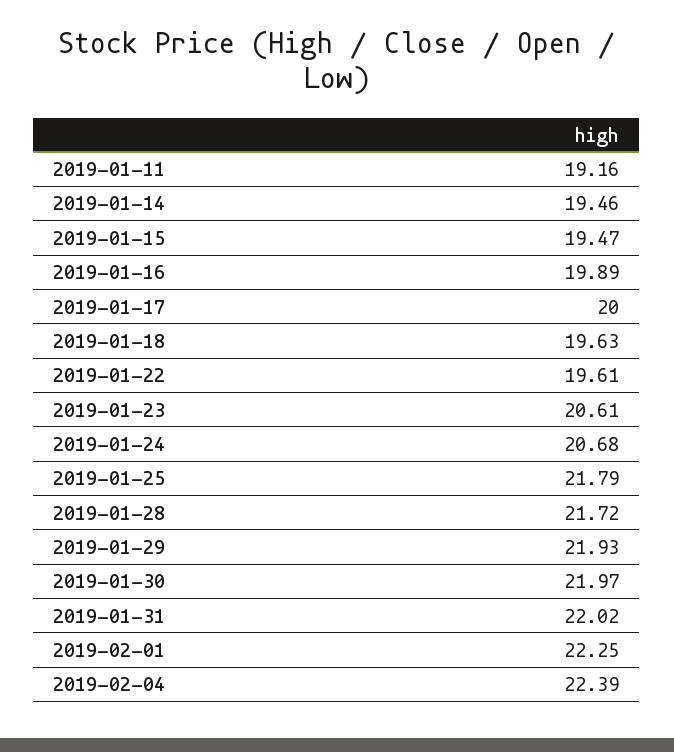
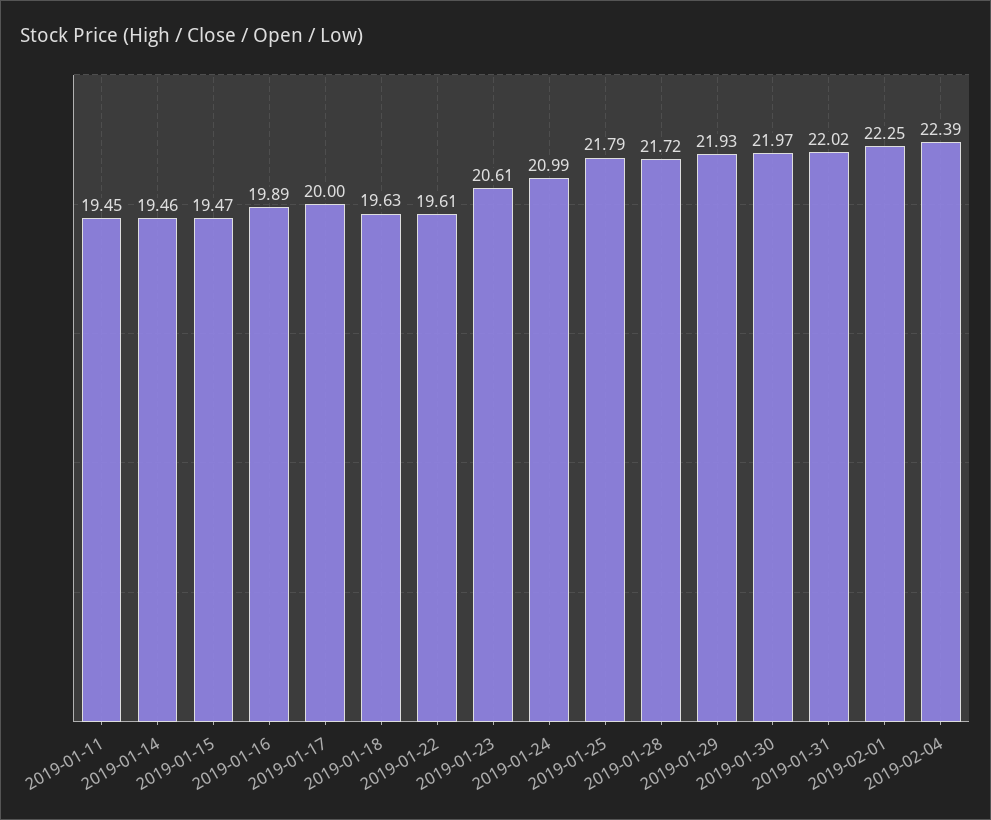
2019-01-11: 19.16 -> 19.45
2019-01-24: 20.68 -> 20.99

